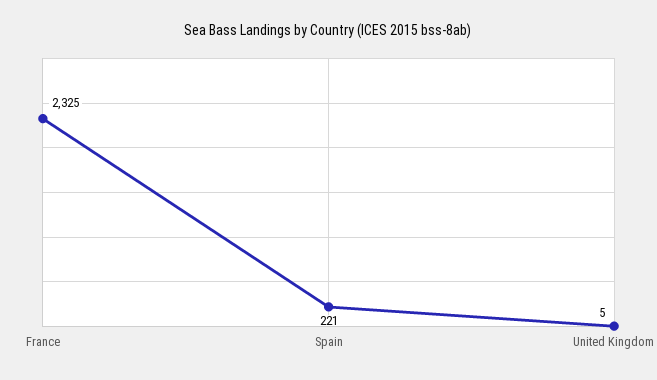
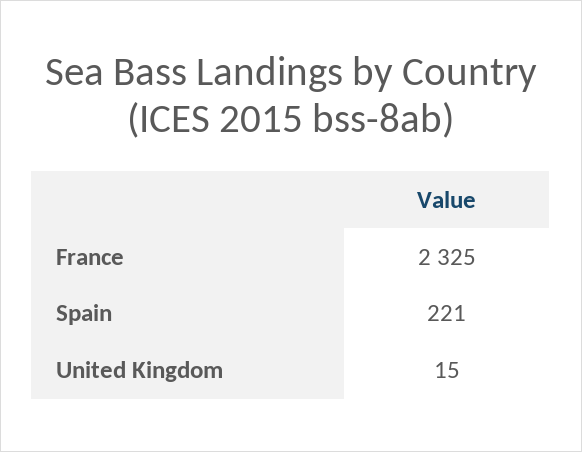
United Kingdom: 5 -> 15

